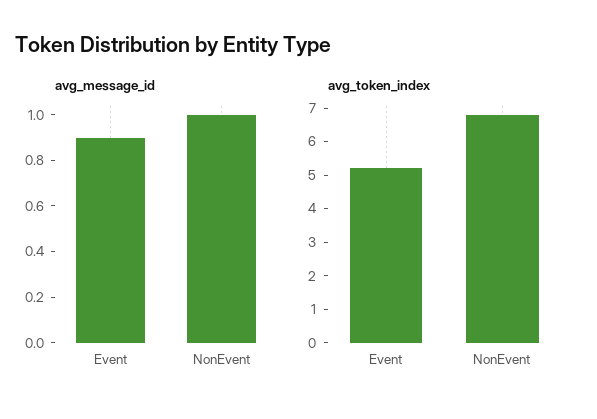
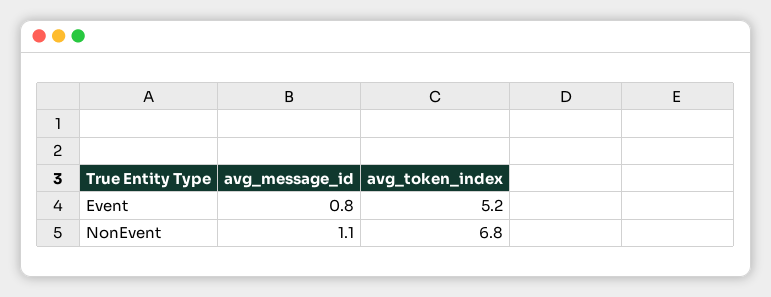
avg_message_id, Event: 0.9 -> 0.8
avg_message_id, NonEvent: 1 -> 1.1

